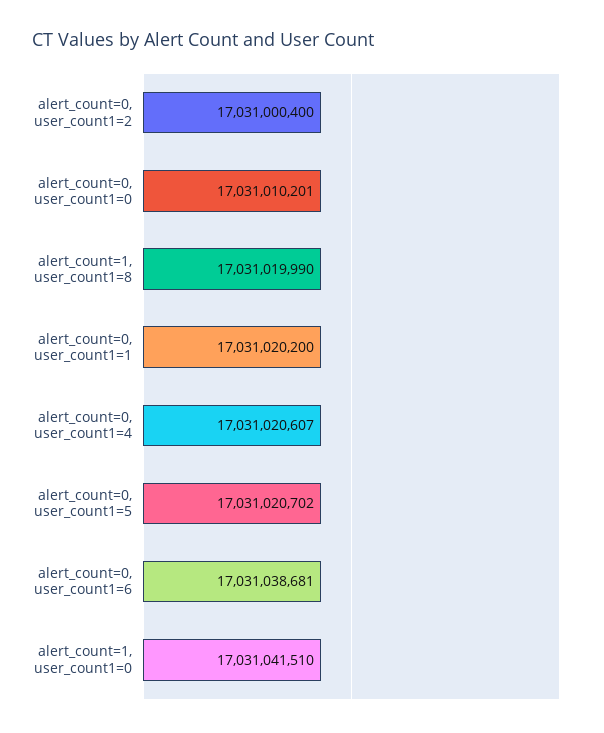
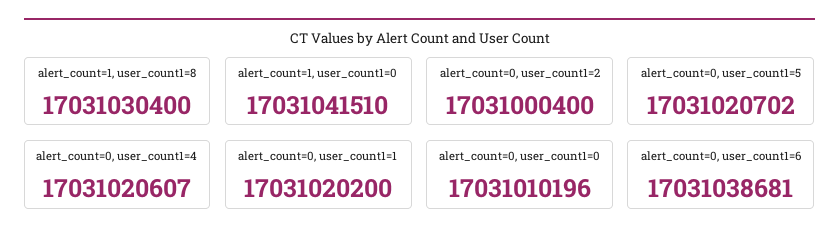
alert_count=0, user_count1=0: 17031010201 -> 17031010196
alert_count=1, user_count1=8: 17031019990 -> 17031030400

